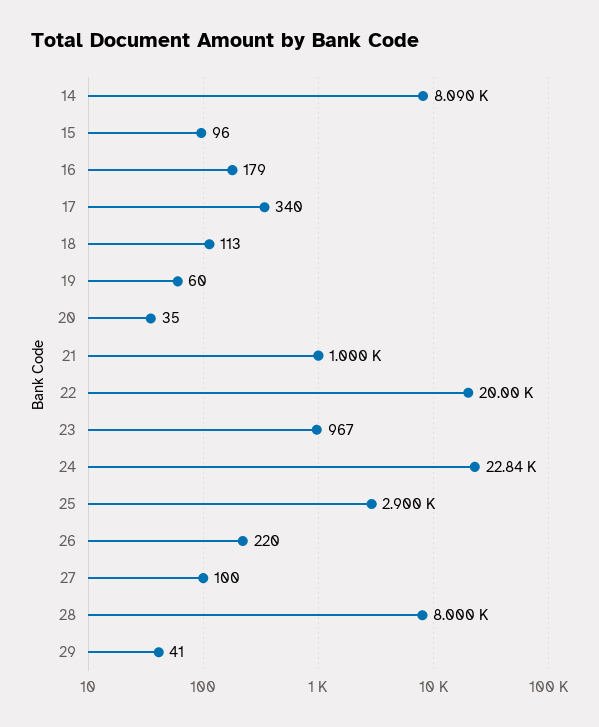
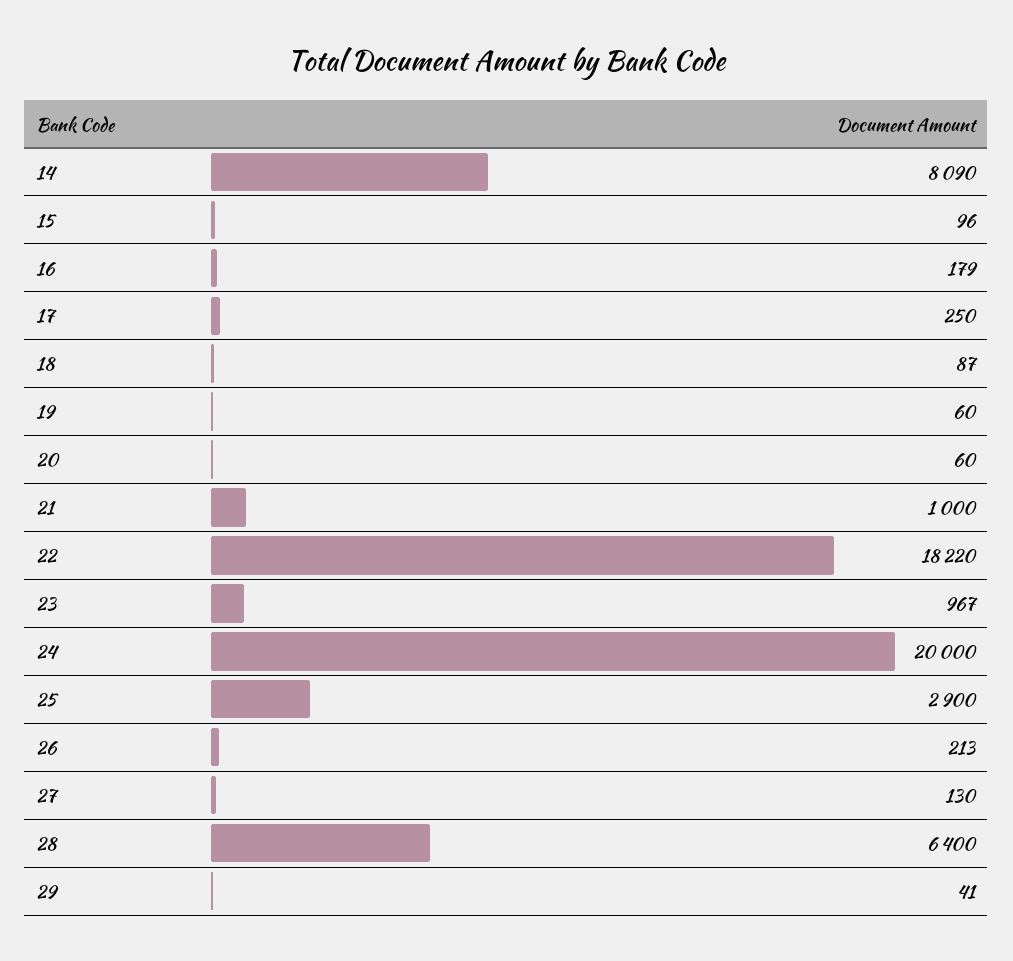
17: 340 -> 250
18: 113 -> 87
20: 35 -> 60
22: 20000 -> 18220
24: 22840 -> 20000
26: 220 -> 213
27: 100 -> 130
28: 8000 -> 6400

